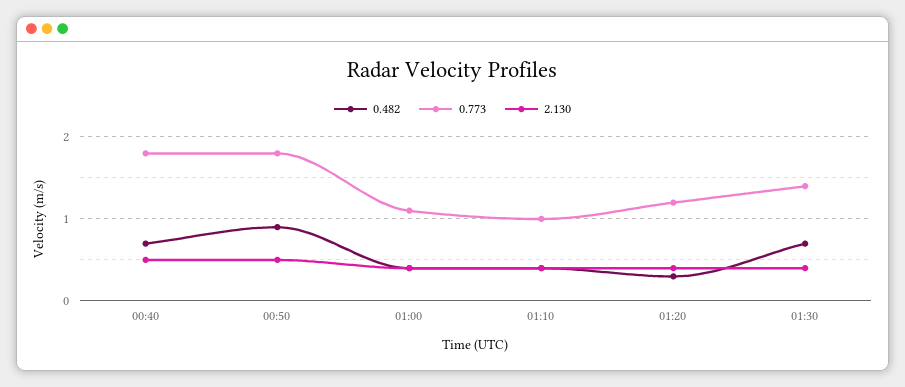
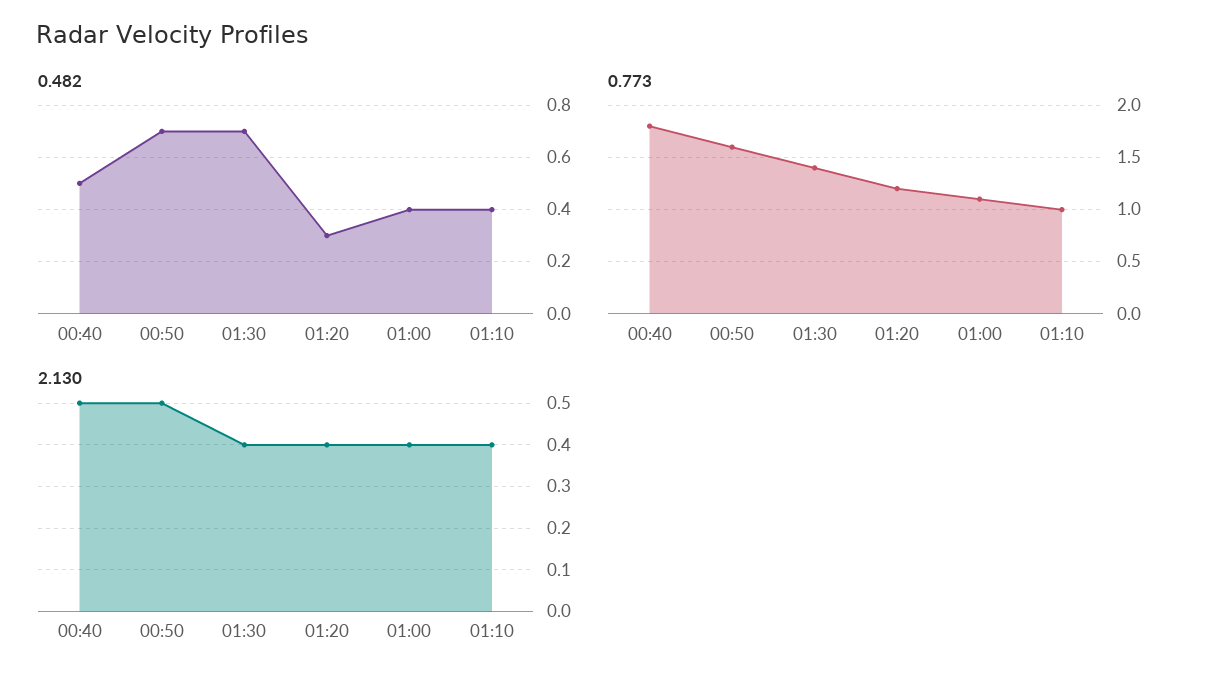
0.482, 00:40: 0.7 -> 0.5
0.482, 00:50: 0.9 -> 0.7
0.773, 00:50: 1.8 -> 1.6

